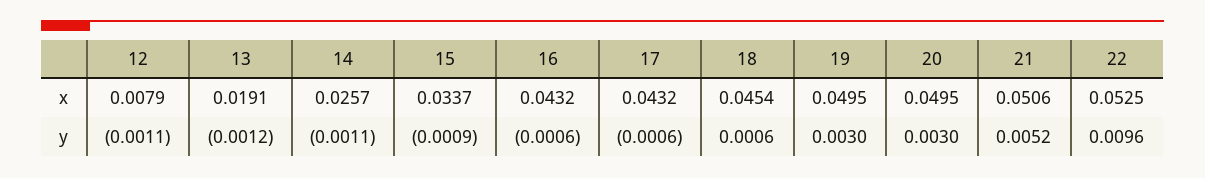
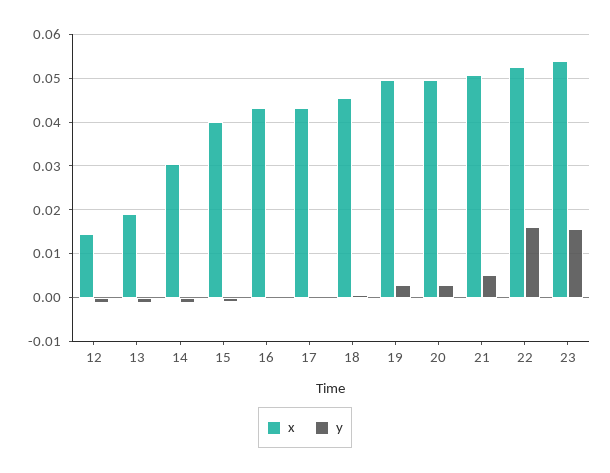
x, 12: 0.0079 -> 0.014
x, 14: 0.0257 -> 0.03
x, 15: 0.0337 -> 0.04
y, 22: 0.0096 -> 0.016
x, 23: none -> 0.054
y, 23: none -> 0.016

